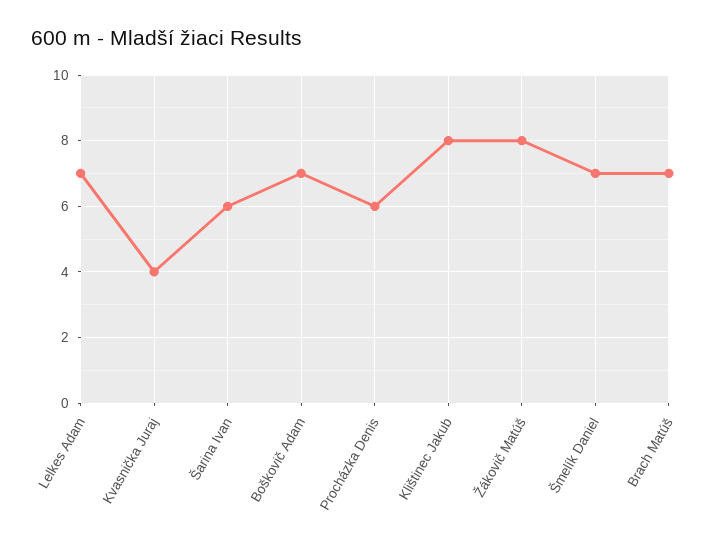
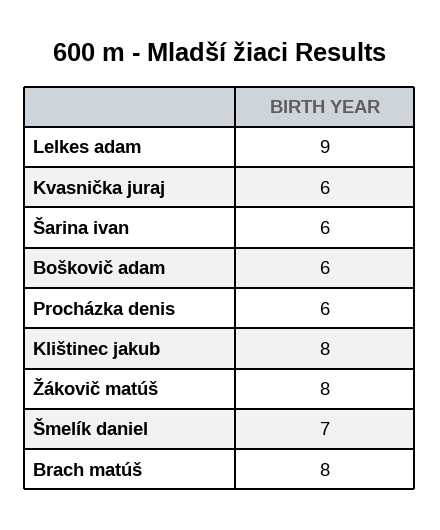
Lelkes Adam: 7 -> 9
Kvasnička Juraj: 4 -> 6
Boškovič Adam: 7 -> 6
Brach Matúš: 7 -> 8

